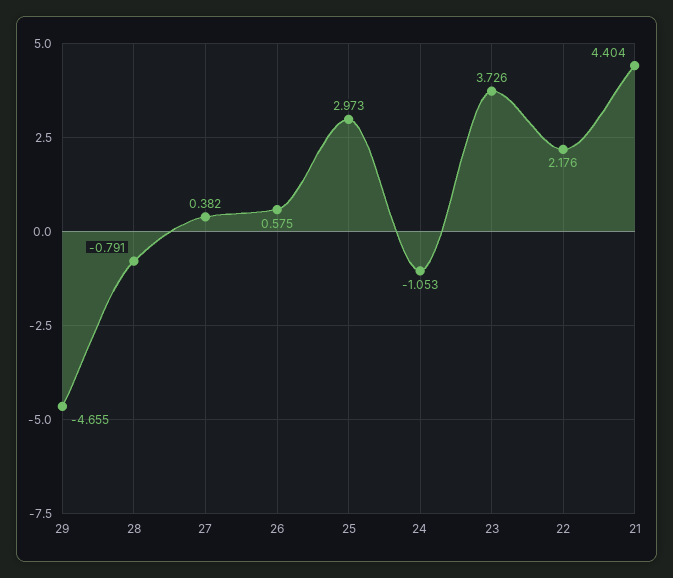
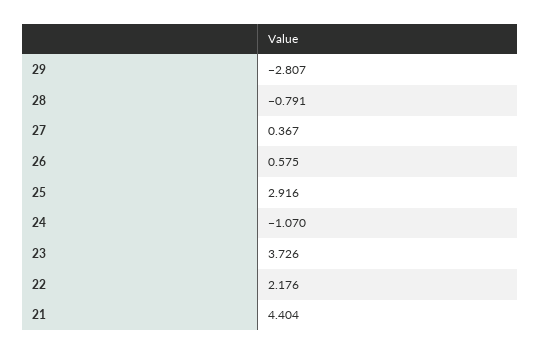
29: -4.655 -> -2.807
27: 0.382 -> 0.367
25: 2.973 -> 2.916
24: -1.053 -> -1.07

